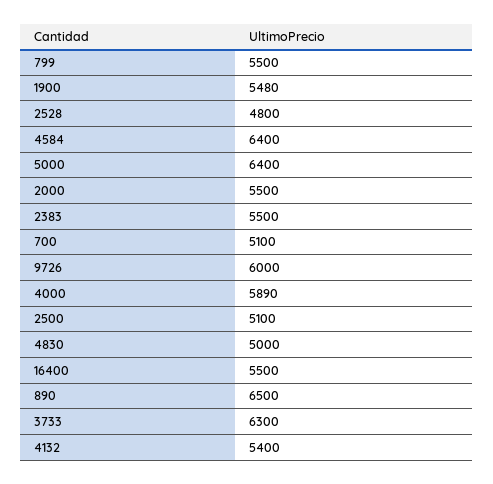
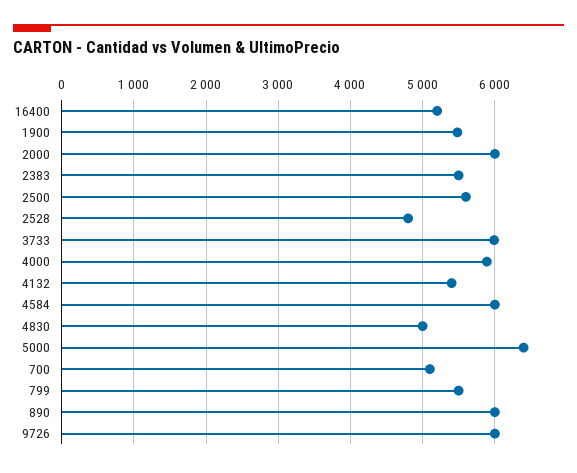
4584: 6400 -> 6000
2000: 5500 -> 6000
2500: 5100 -> 5600
16400: 5500 -> 5200
890: 6500 -> 6000
3733: 6300 -> 6000

